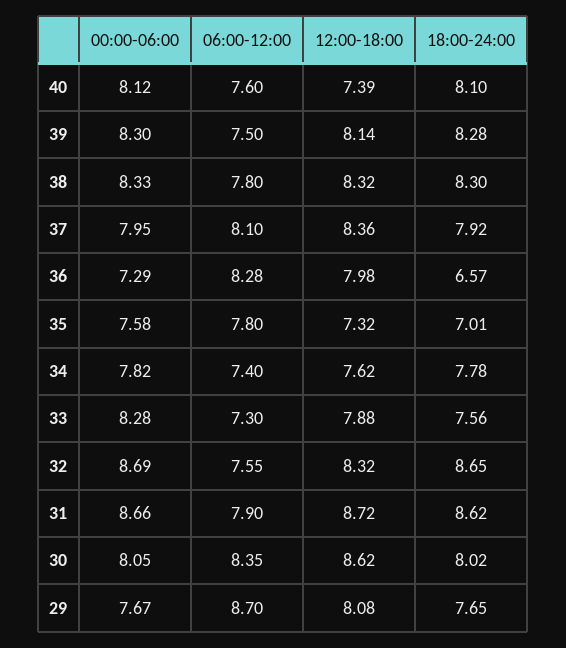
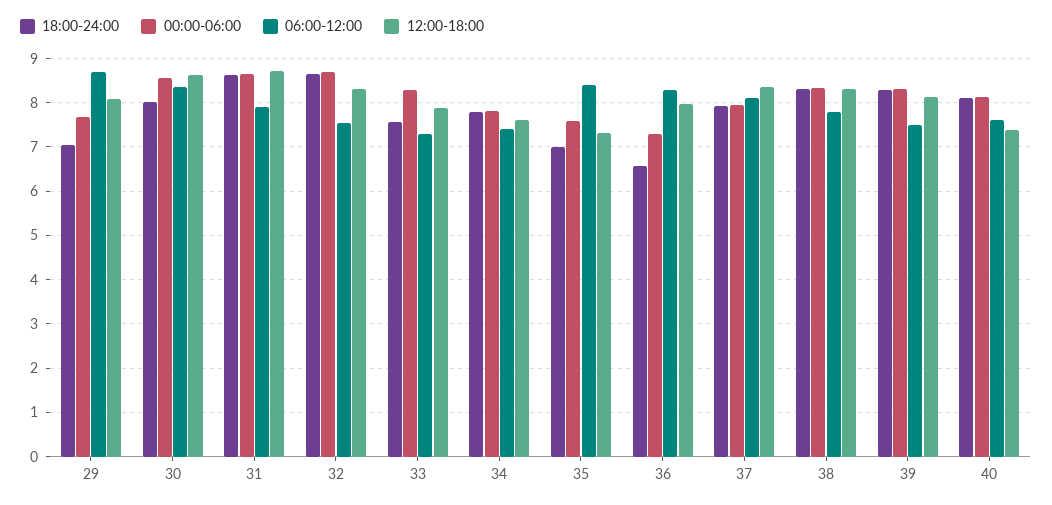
06:00-12:00, 35: 7.8 -> 8.4
00:00-06:00, 30: 8.05 -> 8.6
18:00-24:00, 29: 7.65 -> 7

